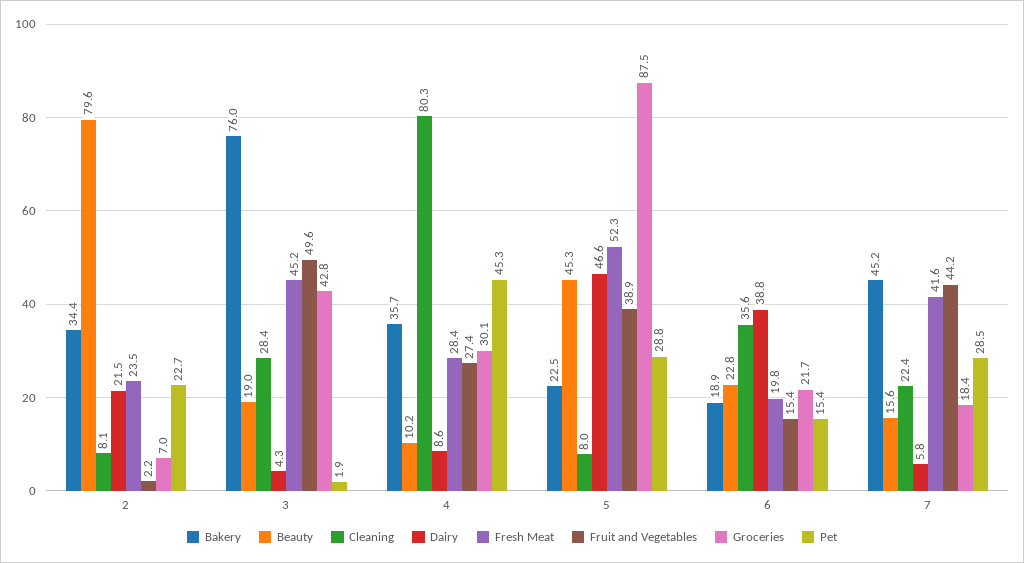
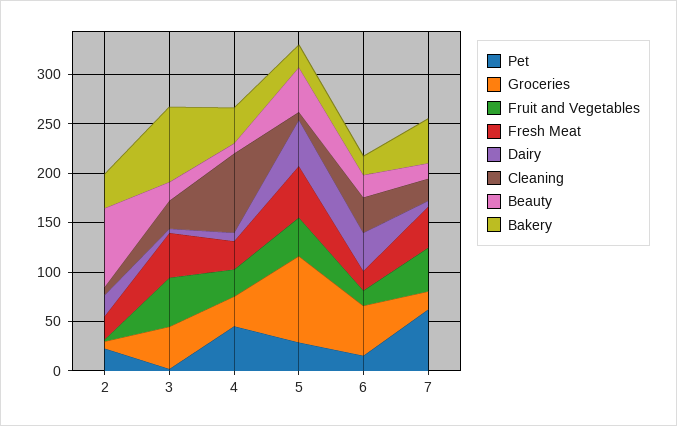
Groceries, 6: 21.7 -> 50
Pet, 7: 28.5 -> 60

